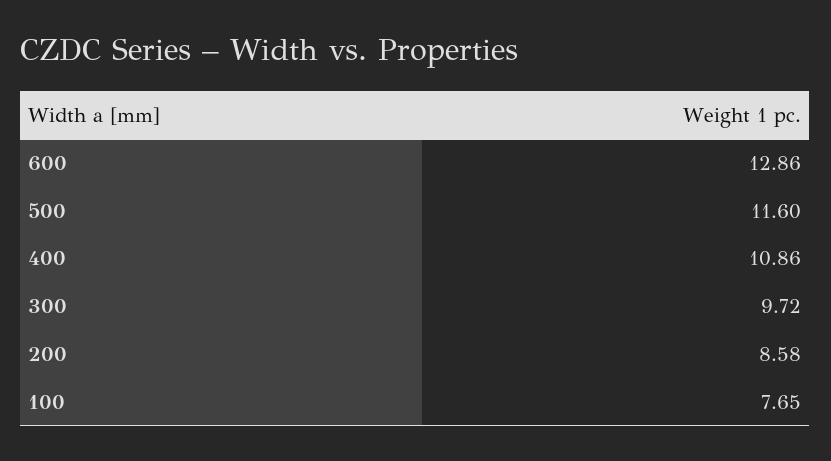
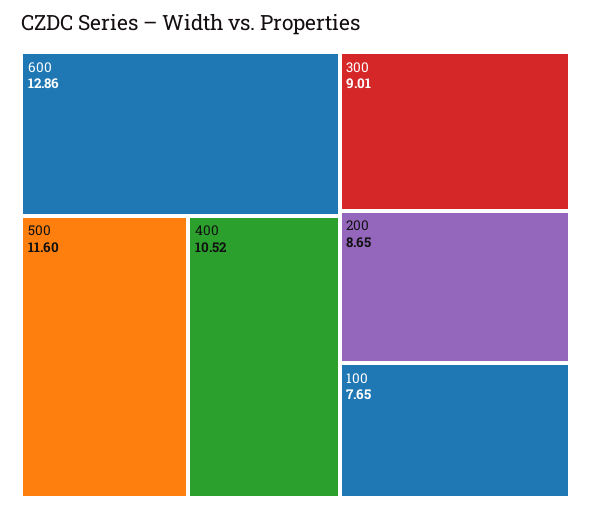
400: 10.86 -> 10.52
300: 9.72 -> 9.01
200: 8.58 -> 8.65

